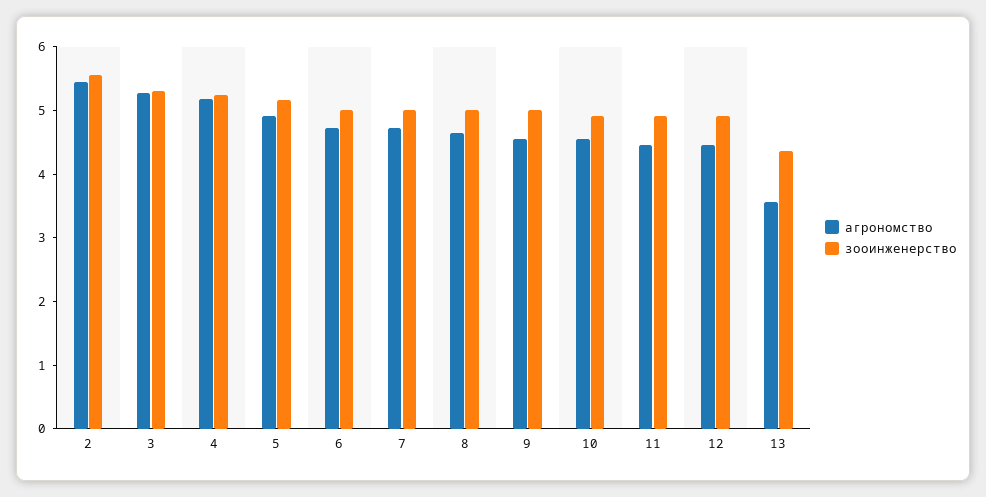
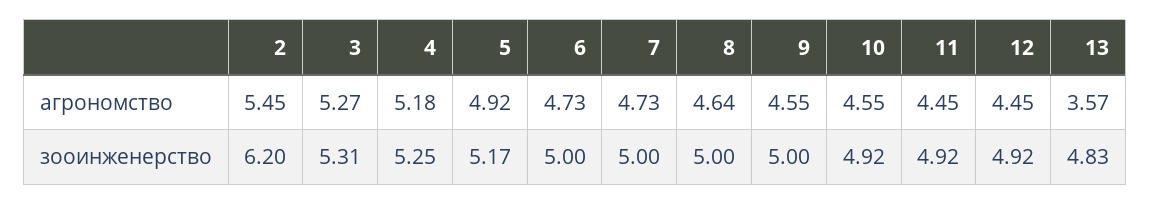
зооинженерство, 2: 5.6 -> 6.2
зооинженерство, 13: 4.4 -> 4.83

